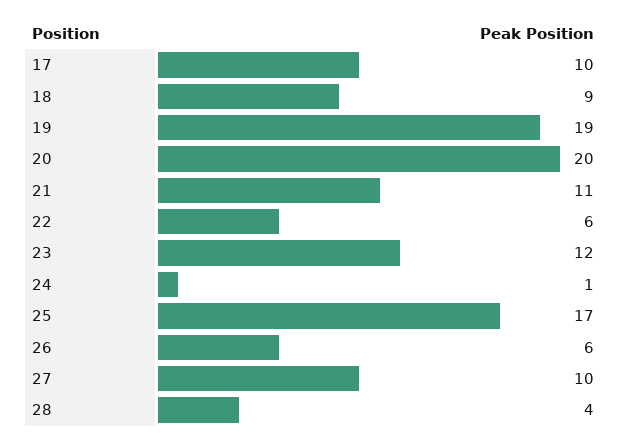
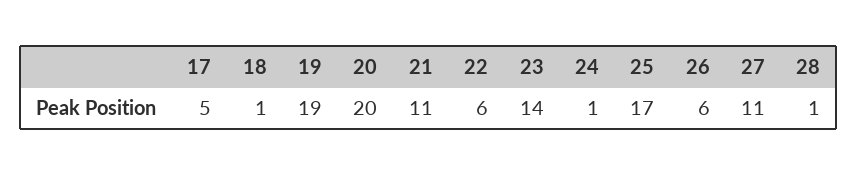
17: 10 -> 5
18: 9 -> 1
23: 12 -> 14
27: 10 -> 11
28: 4 -> 1

